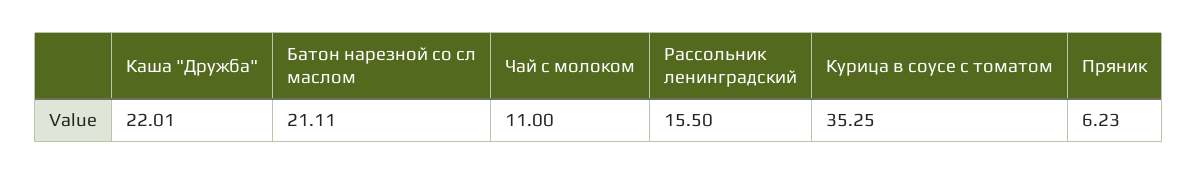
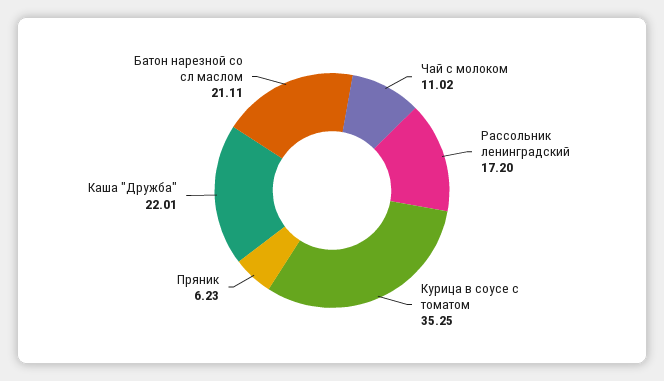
Чай с молоком: 11 -> 11.02
Рассольник ленинградский: 15.5 -> 17.2

